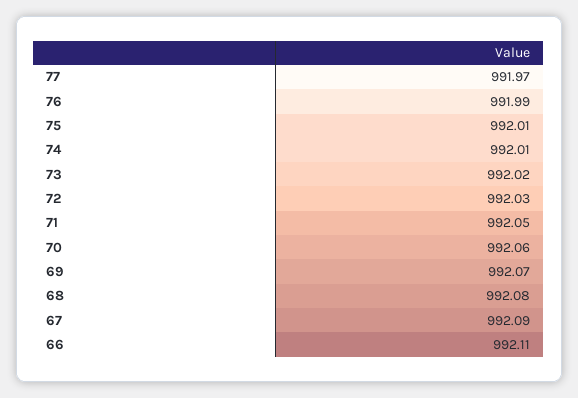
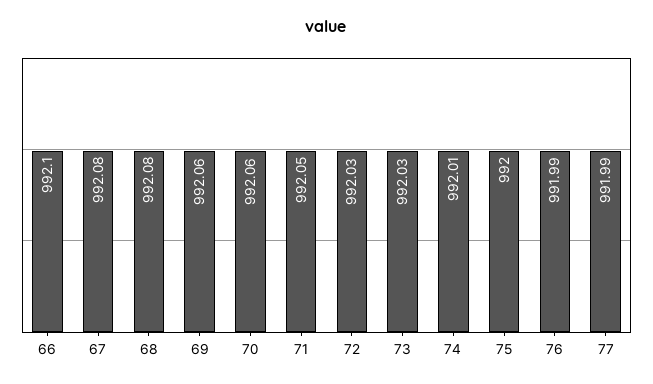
77: 991.97 -> 991.99
75: 992.01 -> 992
73: 992.02 -> 992.03
69: 992.07 -> 992.06
67: 992.09 -> 992.08
66: 992.11 -> 992.1

